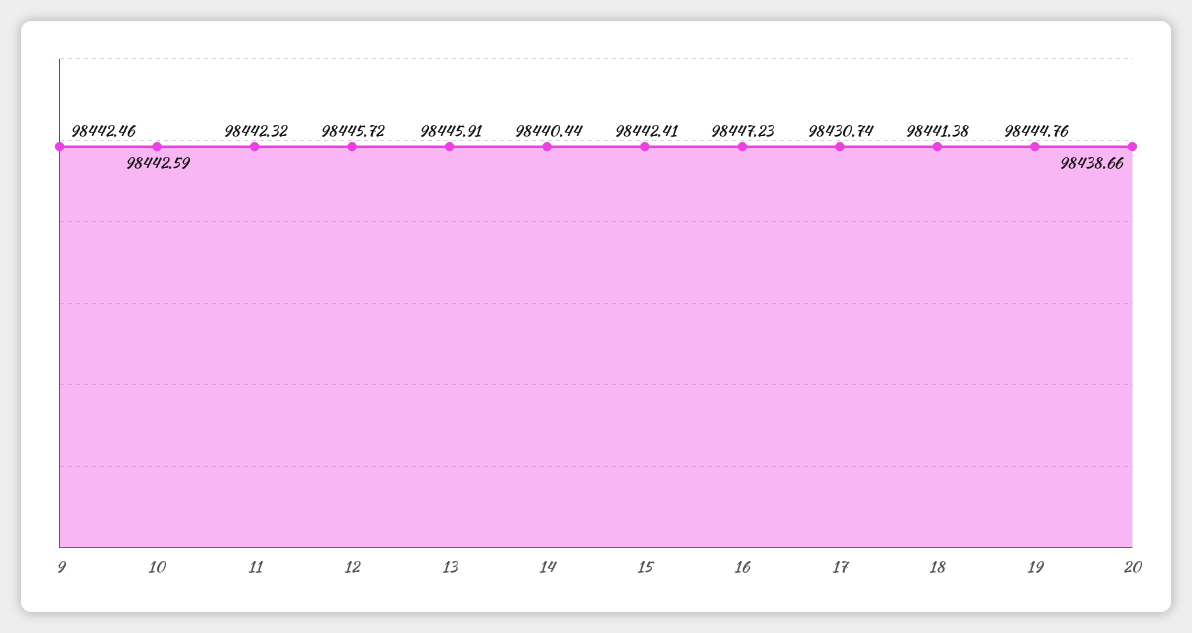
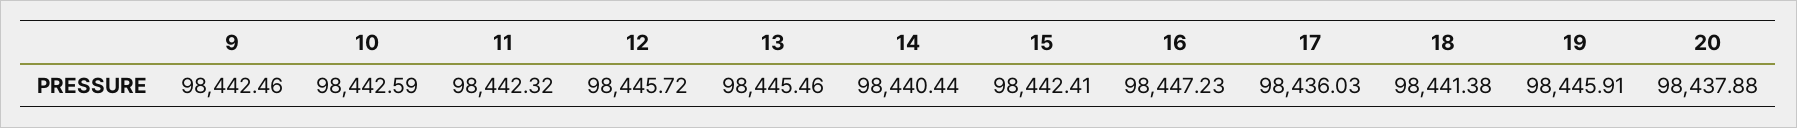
13: 98445.91 -> 98445.46
17: 98430.74 -> 98436.03
19: 98444.76 -> 98445.91
20: 98438.66 -> 98437.88

